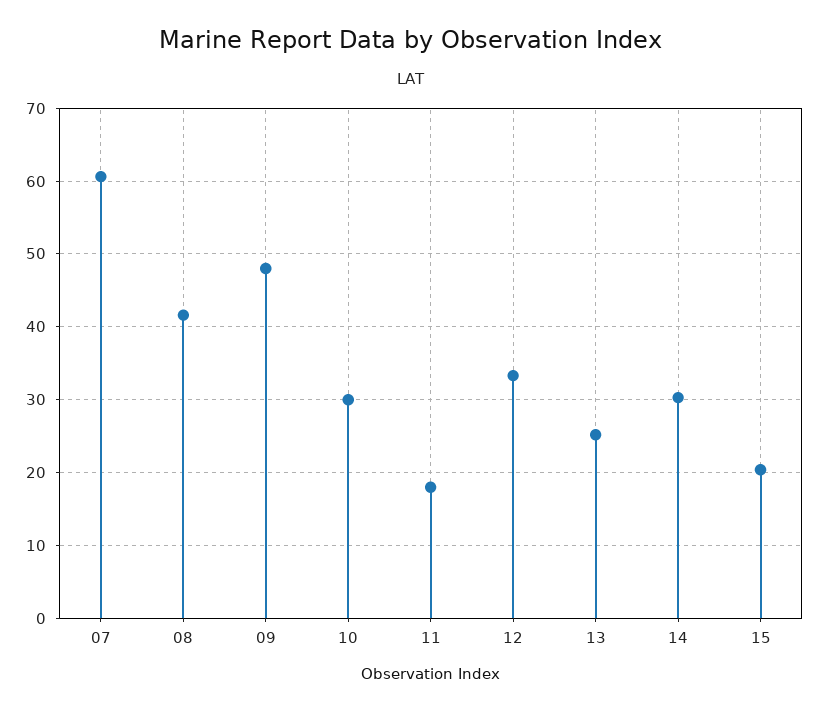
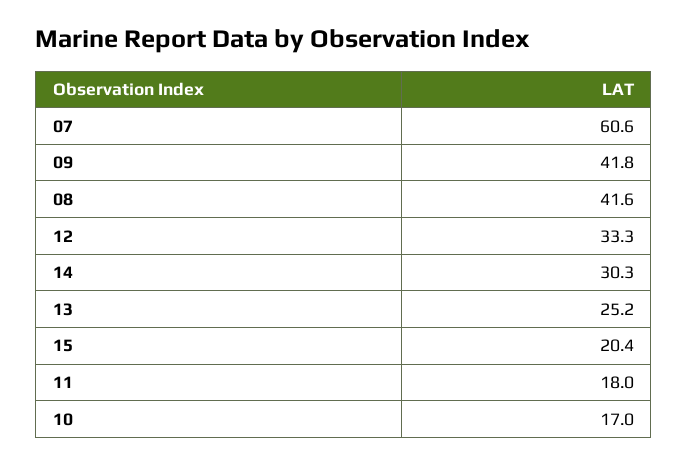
09: 48 -> 41.8
10: 30 -> 17

